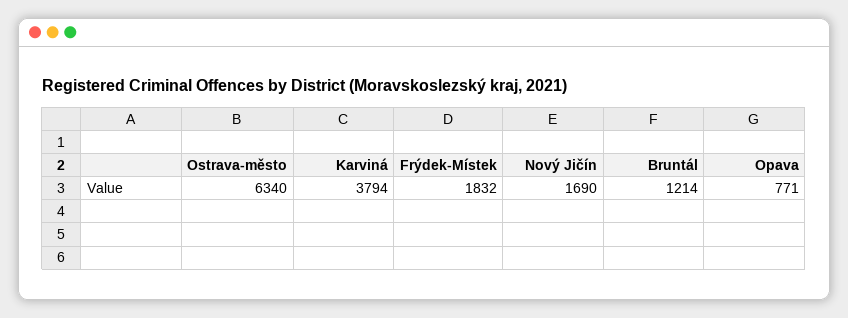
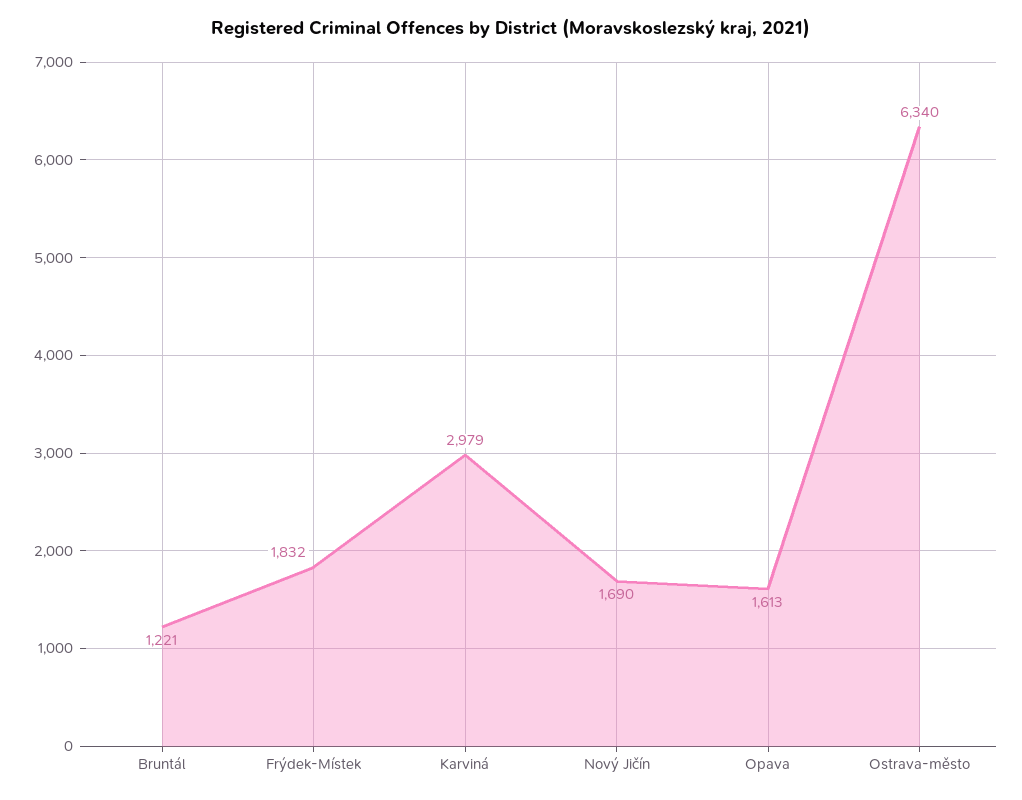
Karviná: 3794 -> 2979
Bruntál: 1214 -> 1221
Opava: 771 -> 1613

